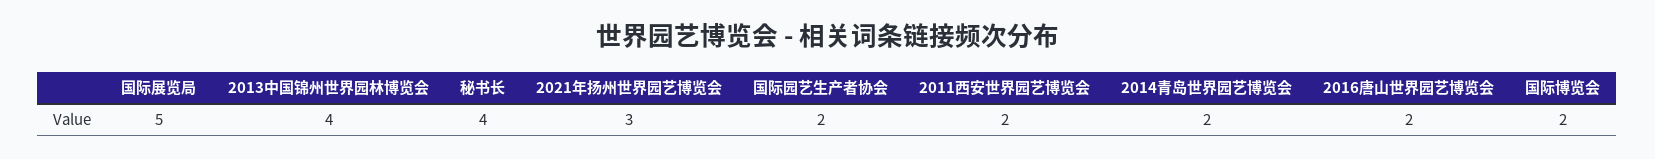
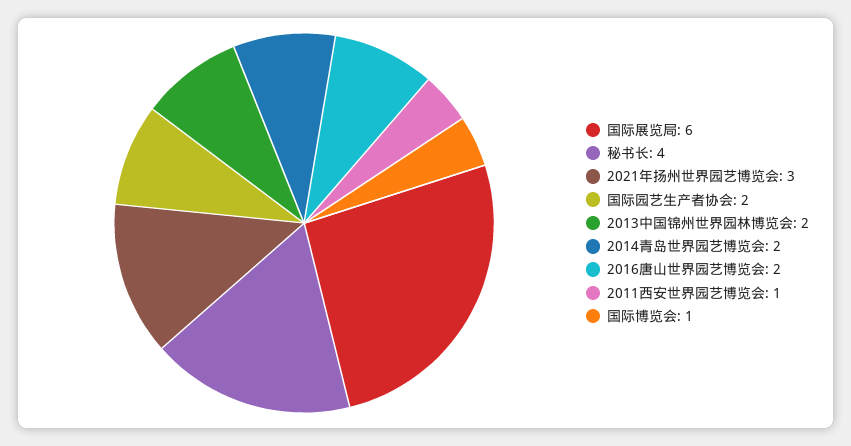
国际展览局: 5 -> 6
2013中国锦州世界园林博览会: 4 -> 2
2011西安世界园艺博览会: 2 -> 1
国际博览会: 2 -> 1

